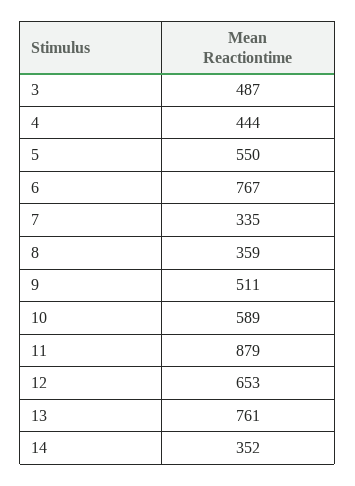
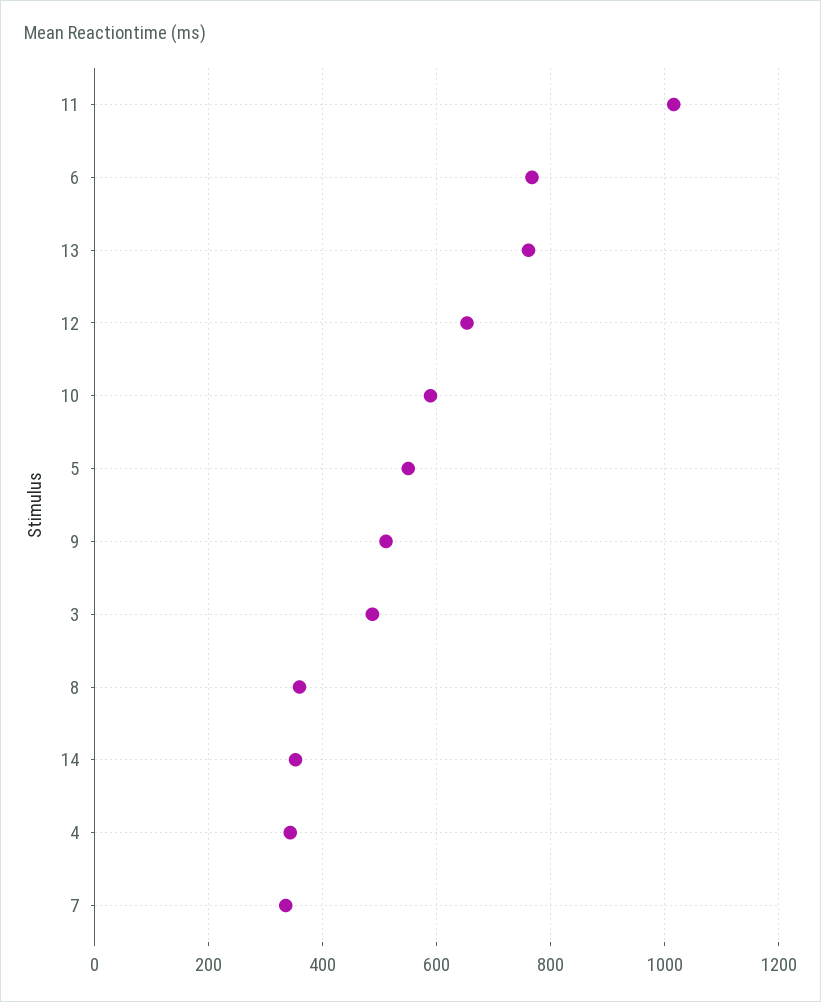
4: 444 -> 340
11: 879 -> 1020

